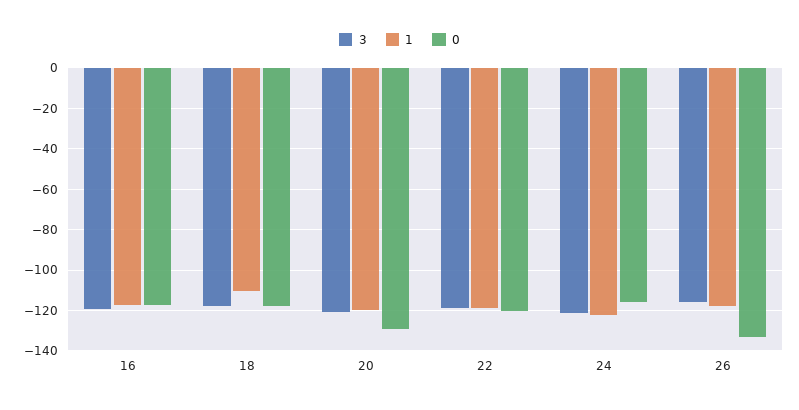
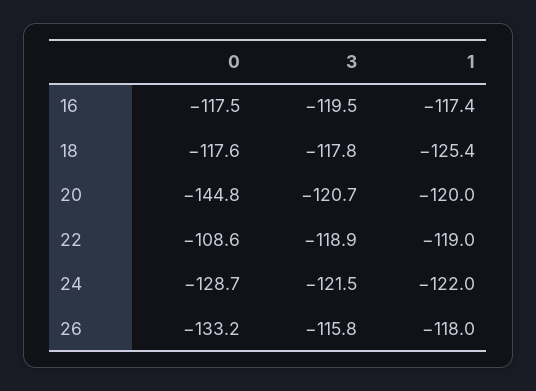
1, 18: -110 -> -125.4
0, 20: -130 -> -144.8
0, 22: -120 -> -108.6
0, 24: -115 -> -128.7

